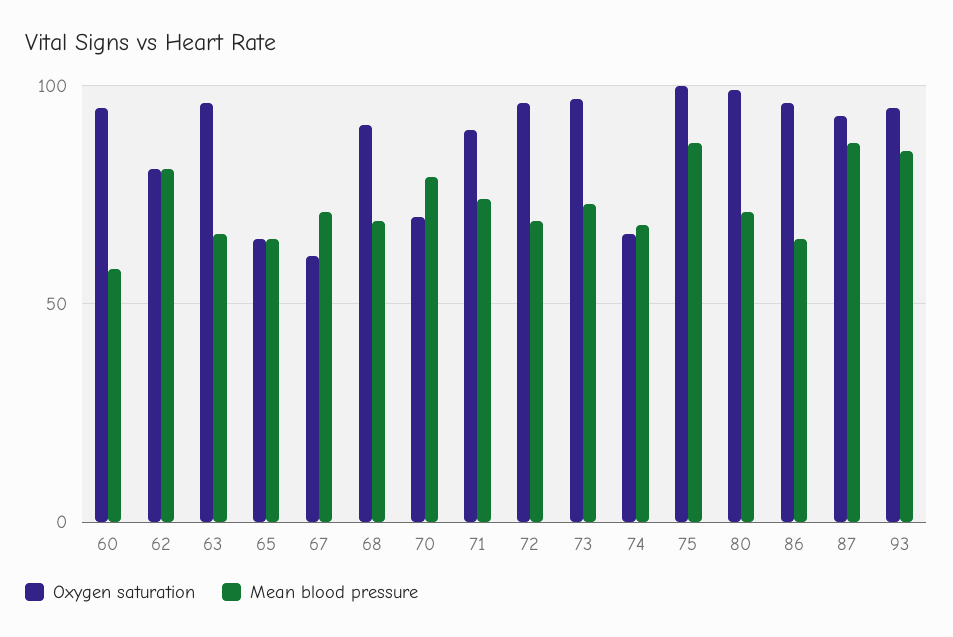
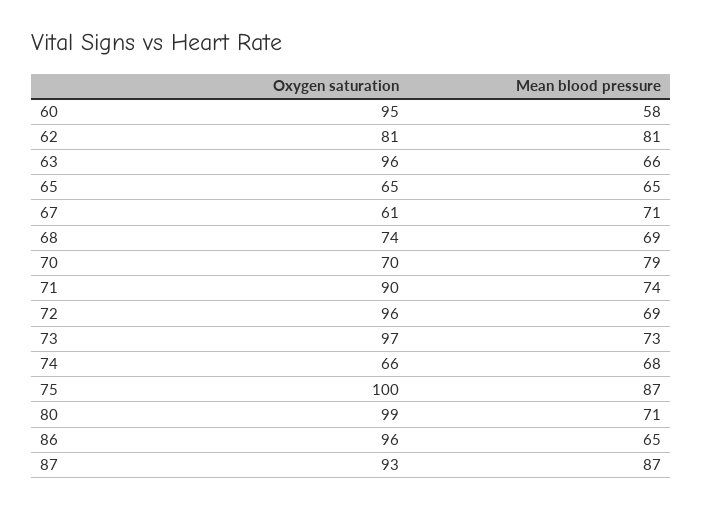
Oxygen saturation, 68: 90 -> 74
Oxygen saturation, 93: 95 -> none
Mean blood pressure, 93: 85 -> none

